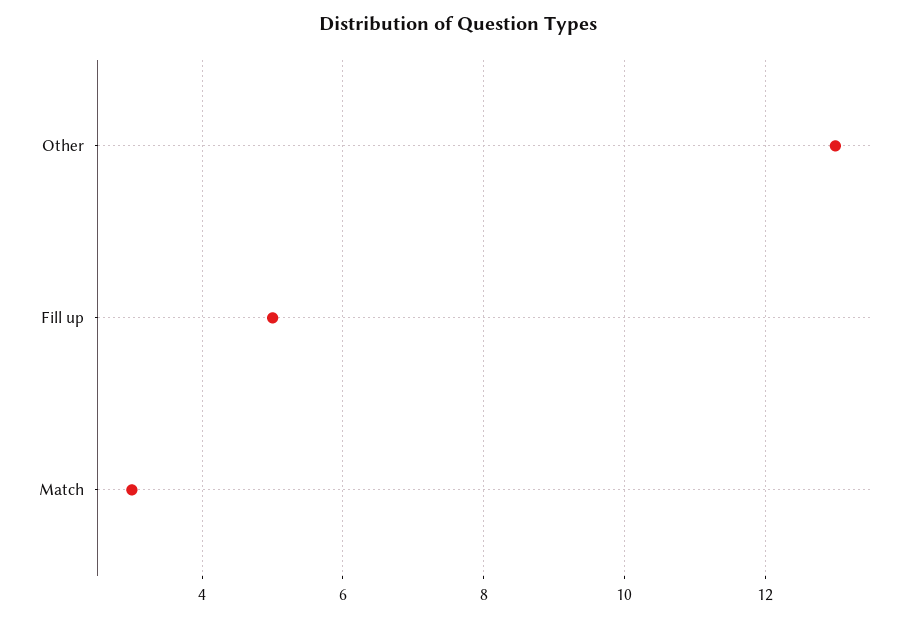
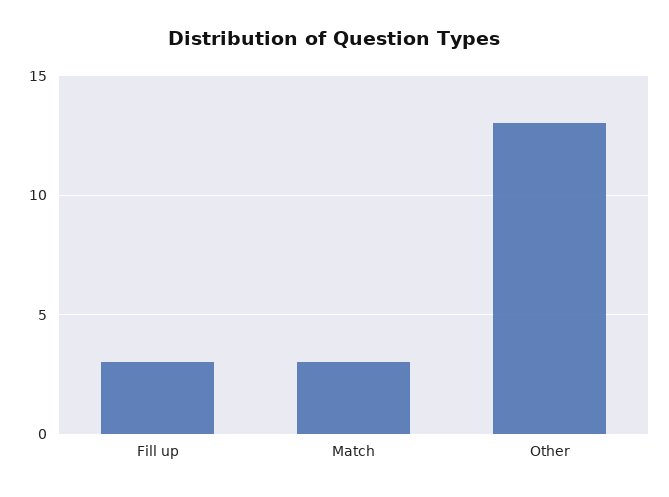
Fill up: 5 -> 3

